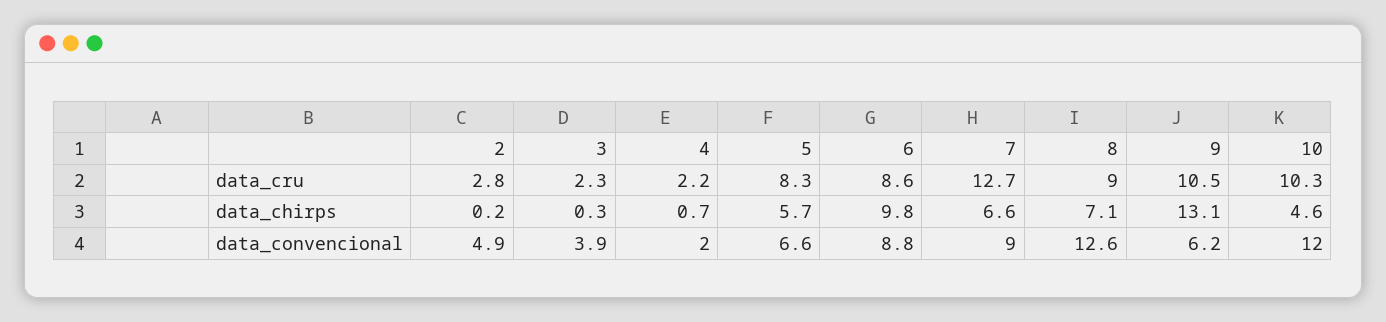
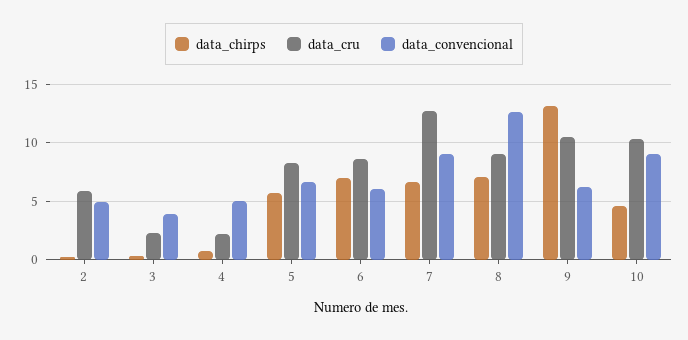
data_cru, 2: 2.8 -> 6
data_chirps, 6: 9.8 -> 7
data_convencional, 4: 2 -> 5
data_convencional, 6: 8.8 -> 6
data_convencional, 10: 12 -> 9

